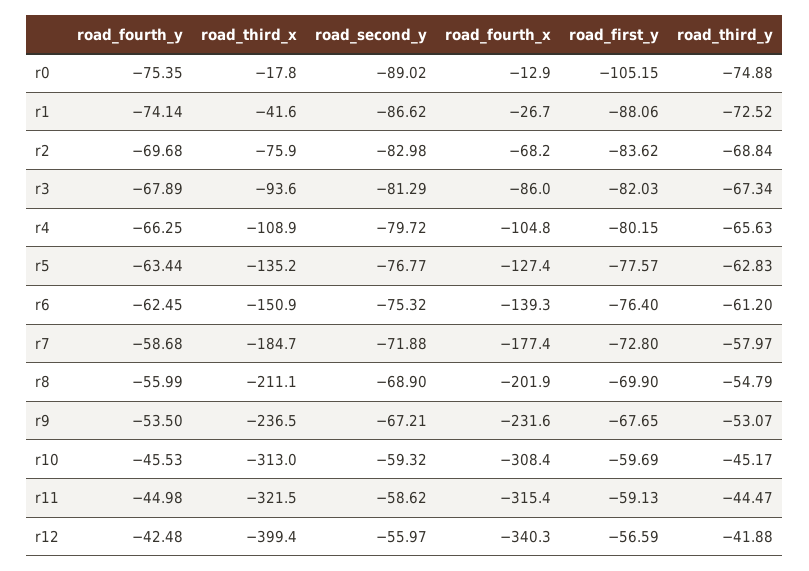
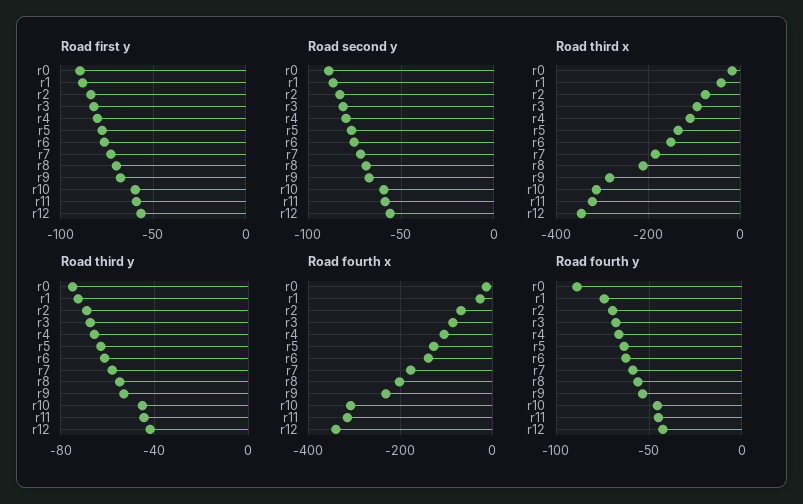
road_fourth_y, r0: -75.35 -> -90
road_first_y, r0: -105.15 -> -90
road_third_x, r9: -236.5 -> -280
road_third_x, r12: -399.4 -> -340

